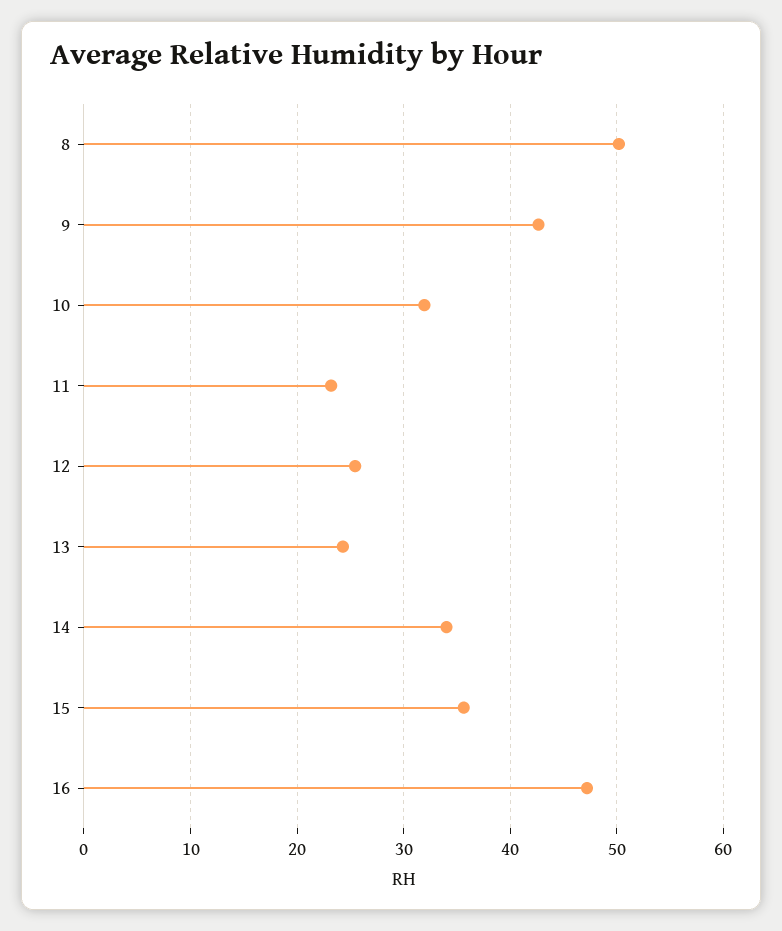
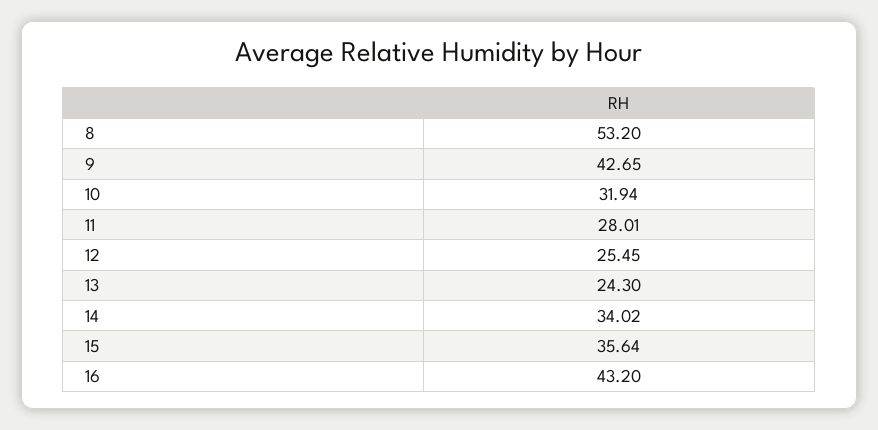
8: 50 -> 53.2
11: 23 -> 28.01
16: 47 -> 43.2

